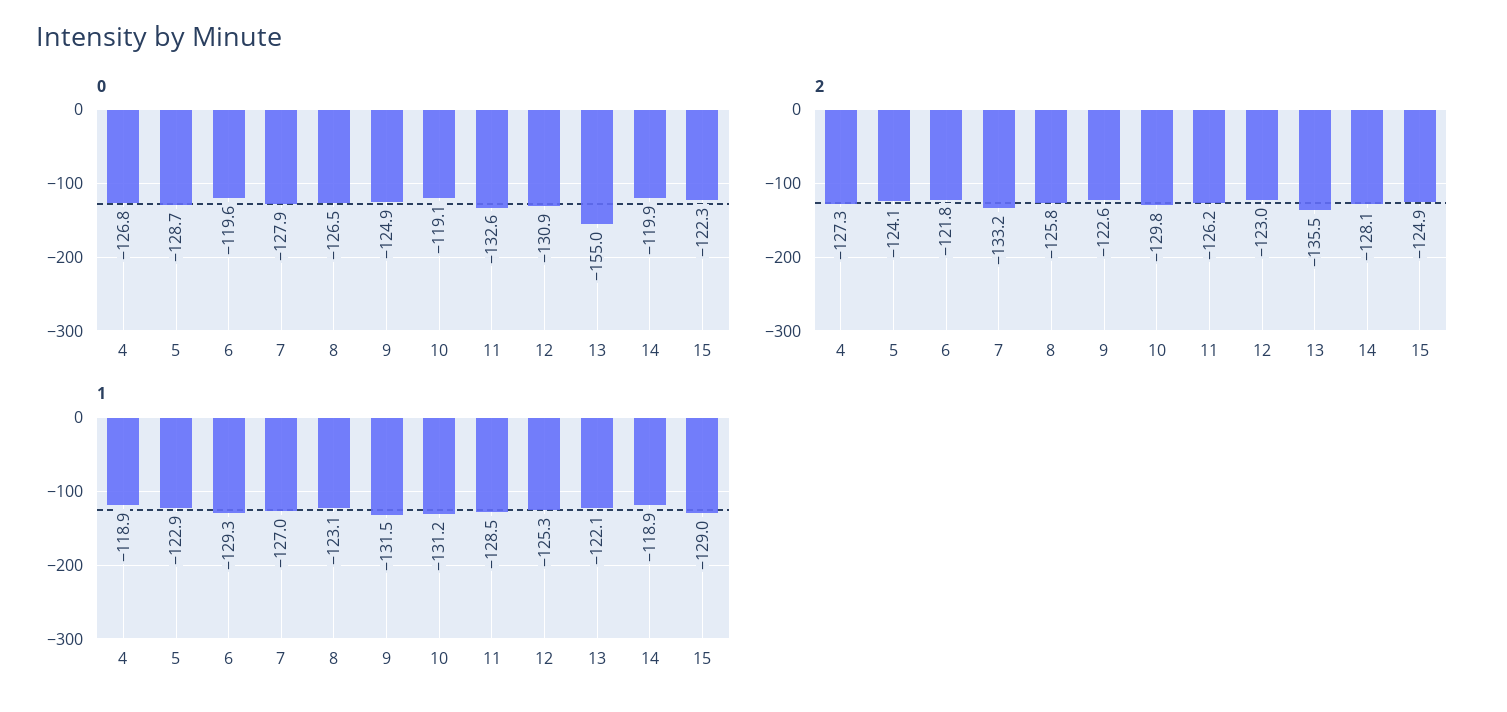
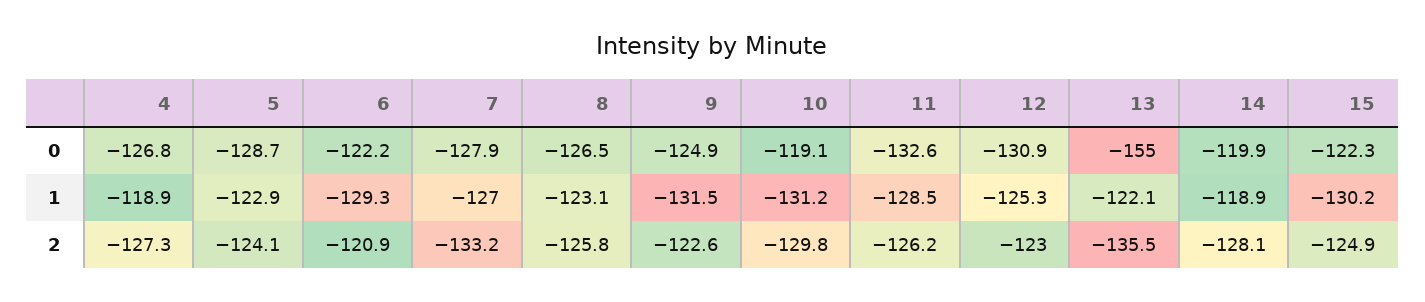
0, 6: -119.6 -> -122.2
2, 6: -121.8 -> -120.9
1, 15: -129 -> -130.2

